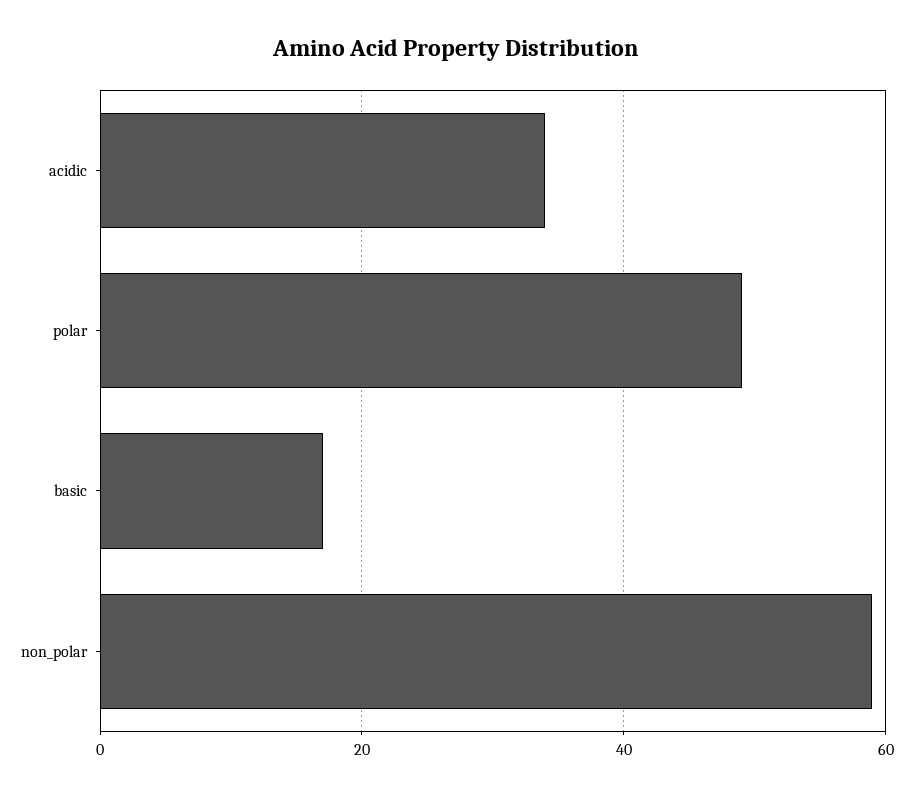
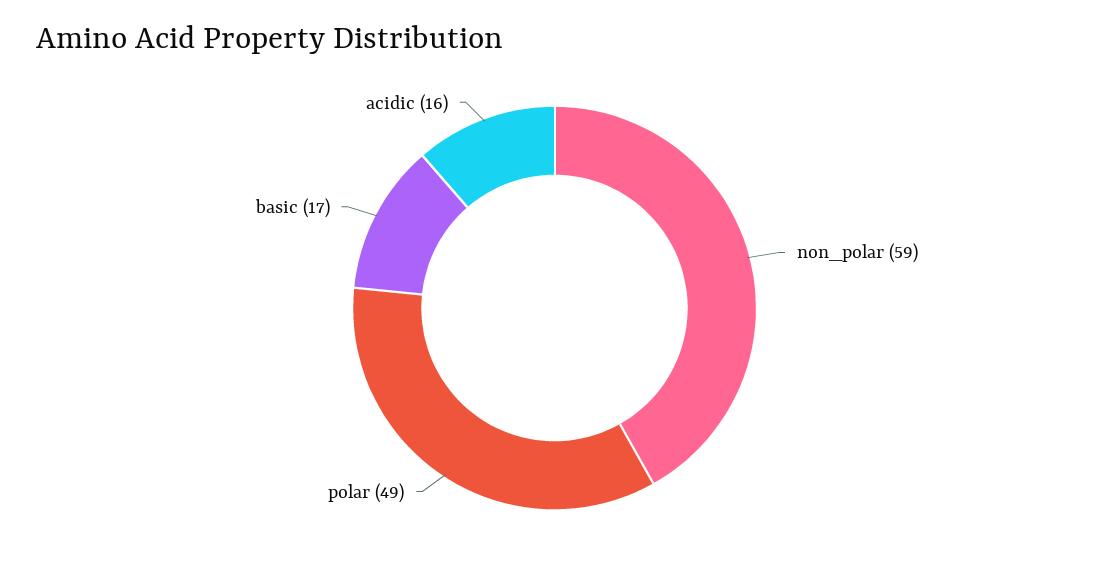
acidic: 35 -> 16

